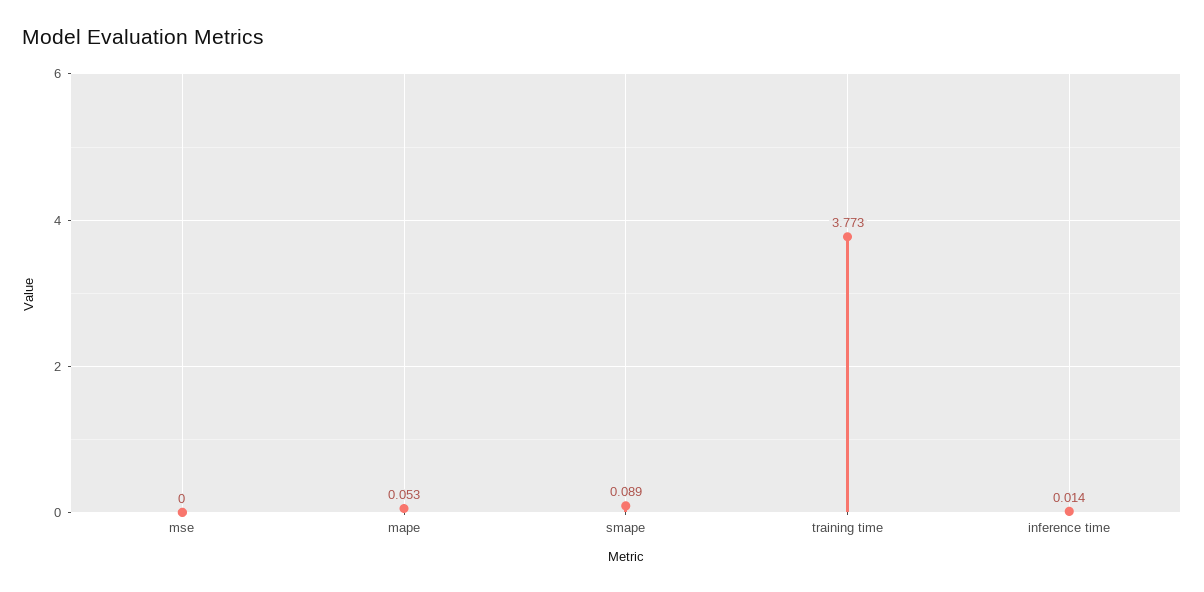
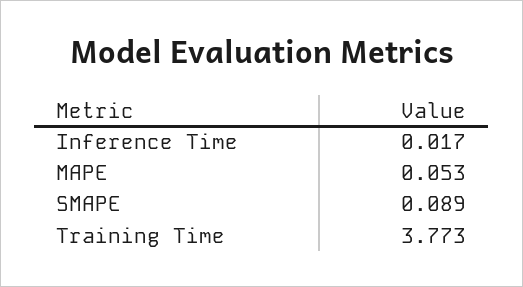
mse: 0 -> none
inference time: 0.014 -> 0.017

